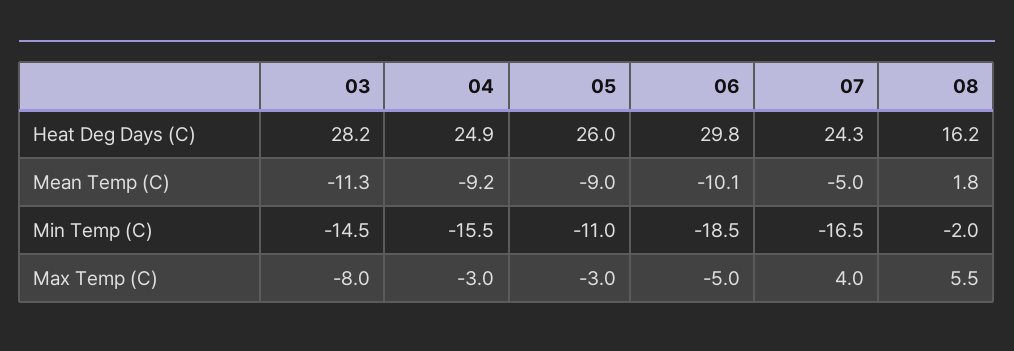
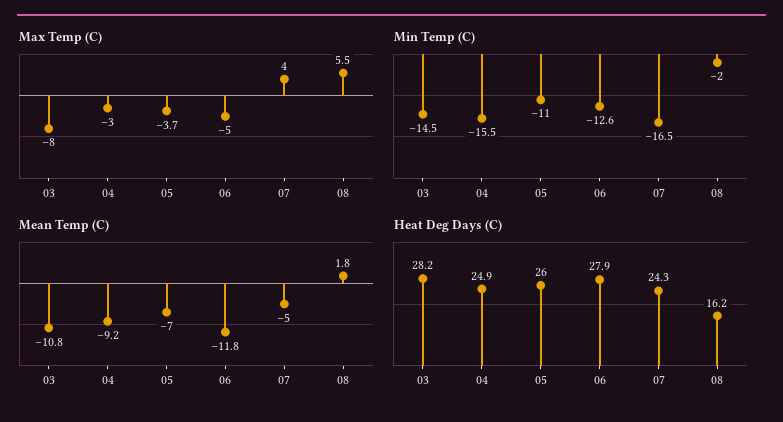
Heat Deg Days (C), 06: 29.8 -> 27.9
Mean Temp (C), 03: -11.3 -> -10.8
Mean Temp (C), 05: -9 -> -7
Mean Temp (C), 06: -10.1 -> -11.8
Min Temp (C), 06: -18.5 -> -12.6
Max Temp (C), 05: -3 -> -3.7

